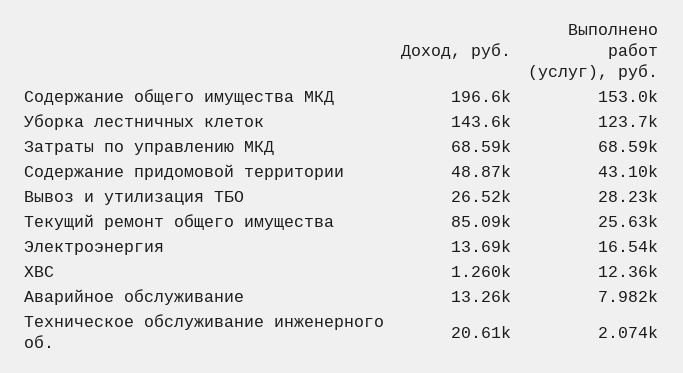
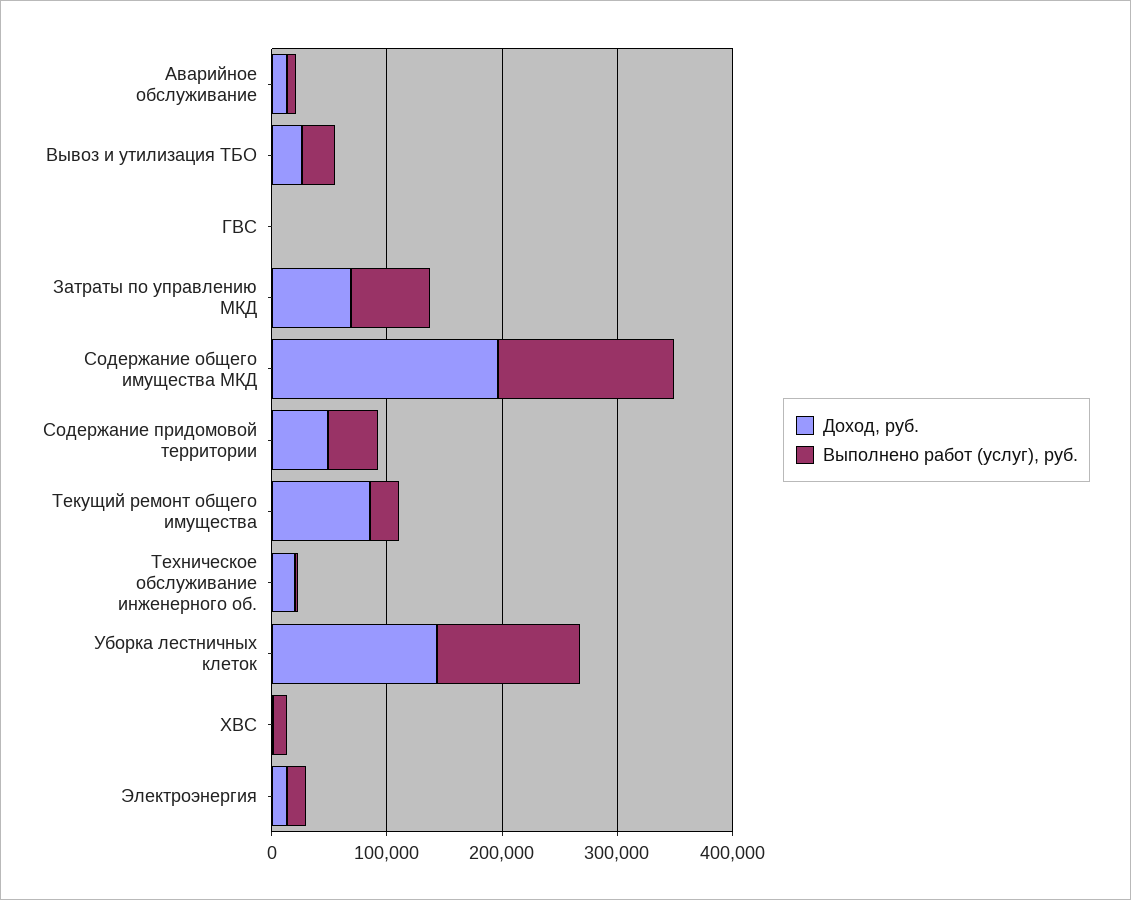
Доход, руб., ГВС: none -> 0
Выполнено работ (услуг), руб., ГВС: none -> 0

